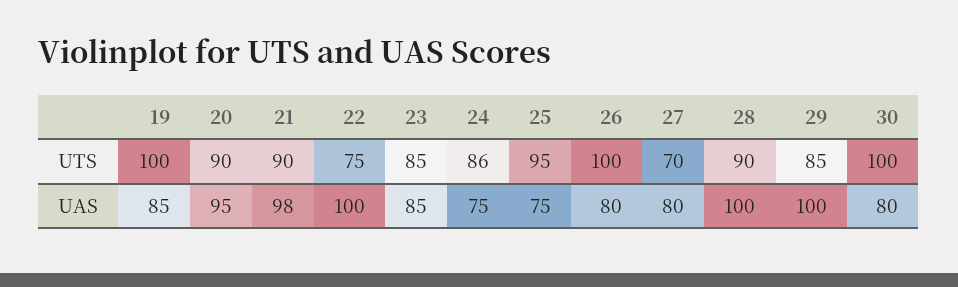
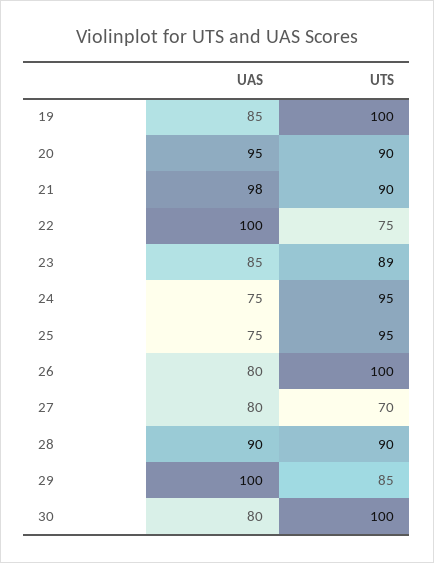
23, UTS: 85 -> 89
24, UTS: 86 -> 95
28, UAS: 100 -> 90

